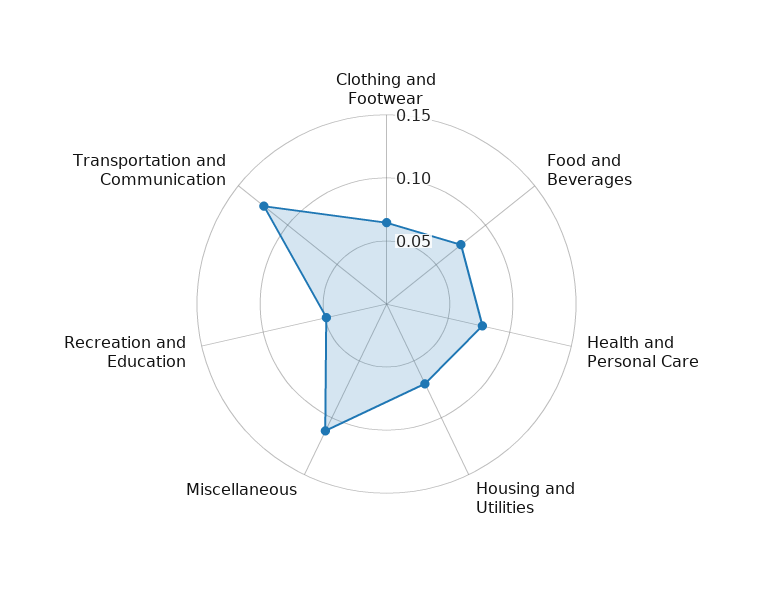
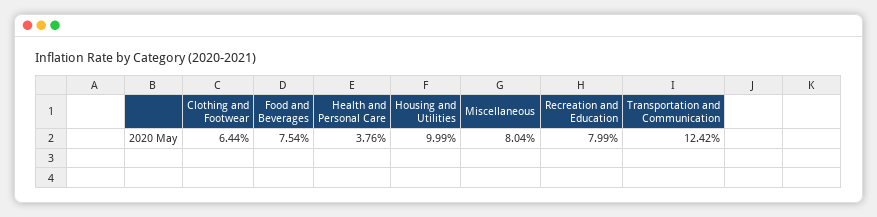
Health and Personal Care: 0.08 -> 0.0376
Housing and Utilities: 0.07 -> 0.0999
Miscellaneous: 0.11 -> 0.0804
Recreation and Education: 0.05 -> 0.0799

